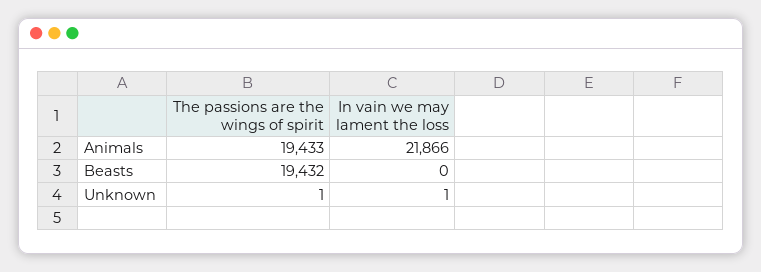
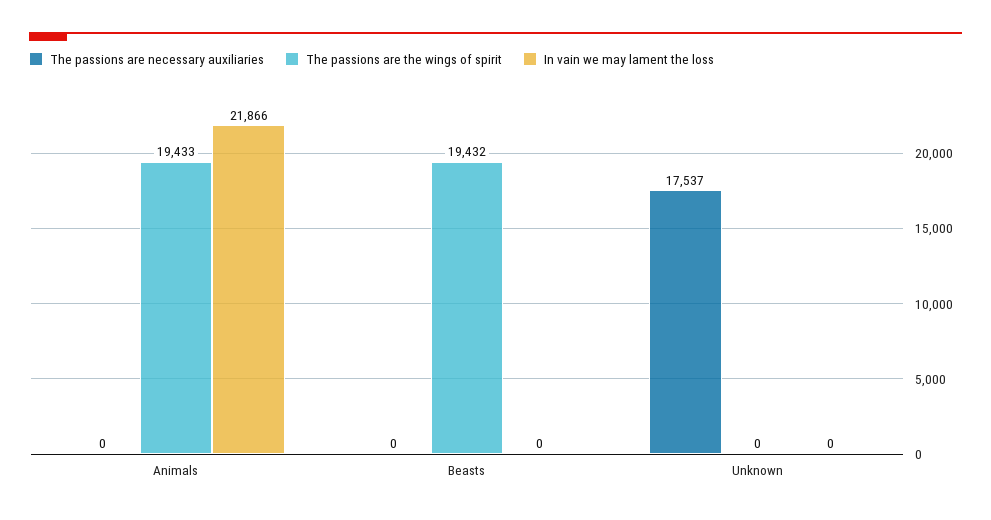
The passions are the wings of spirit, Unknown: 1 -> 0
In vain we may lament the loss, Unknown: 1 -> 0
The passions are necessary auxiliaries, Animals: none -> 0
The passions are necessary auxiliaries, Beasts: none -> 0
The passions are necessary auxiliaries, Unknown: none -> 17537

